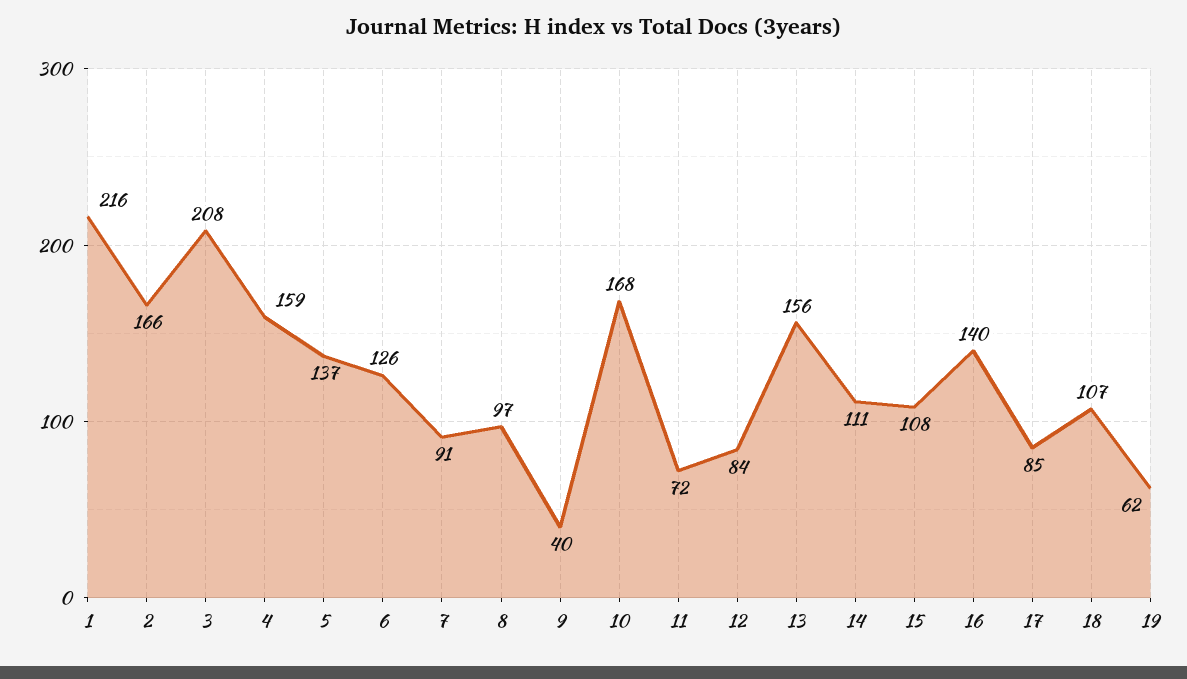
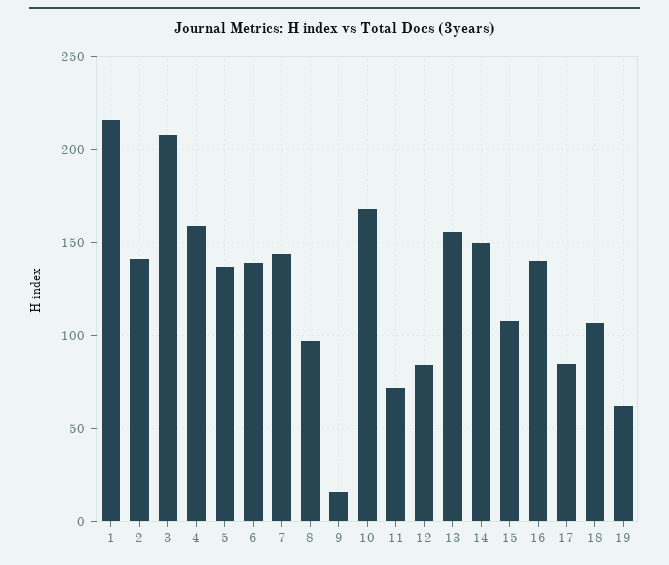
2: 166 -> 140
6: 126 -> 140
7: 91 -> 145
9: 40 -> 15
14: 111 -> 150

